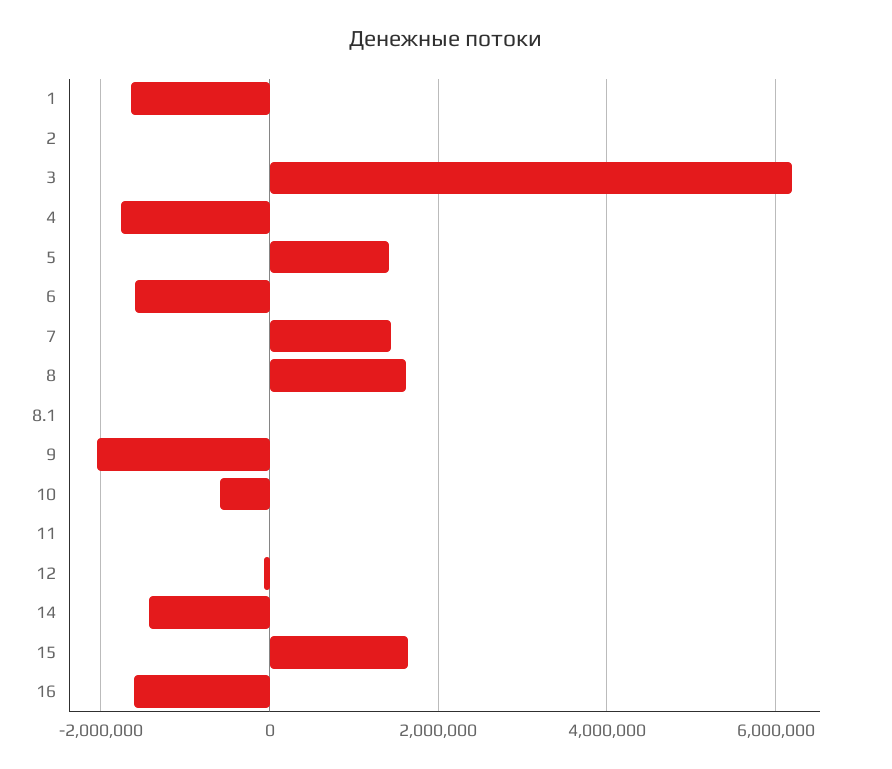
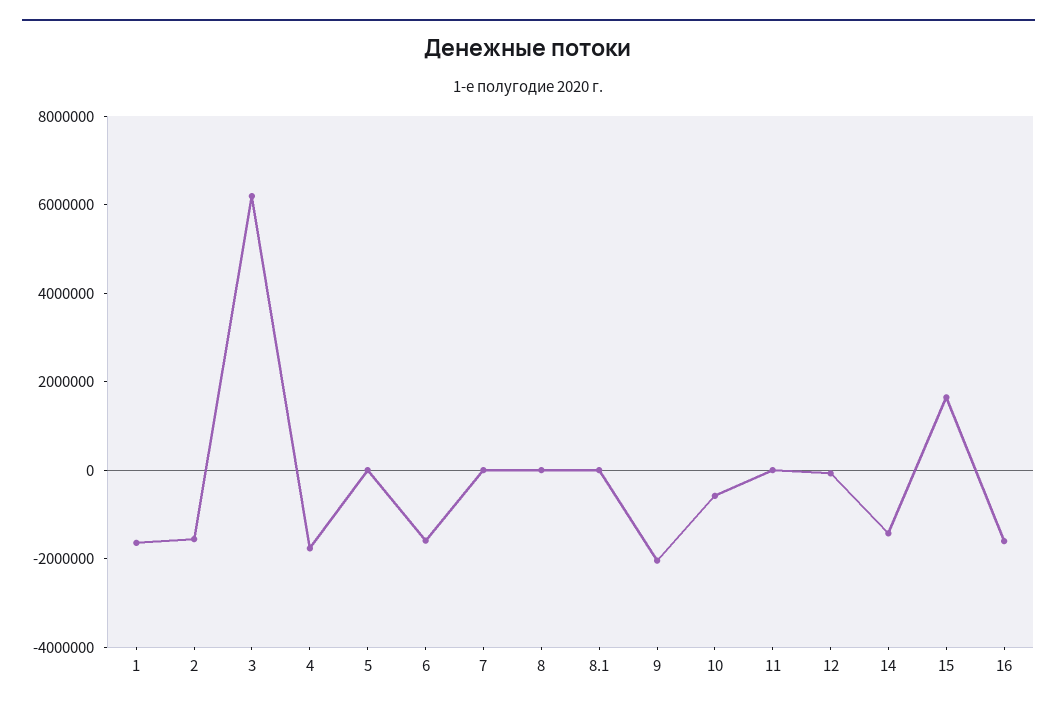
2: 0 -> -1500000
5: 1400000 -> 0
7: 1400000 -> 0
8: 1600000 -> 0

